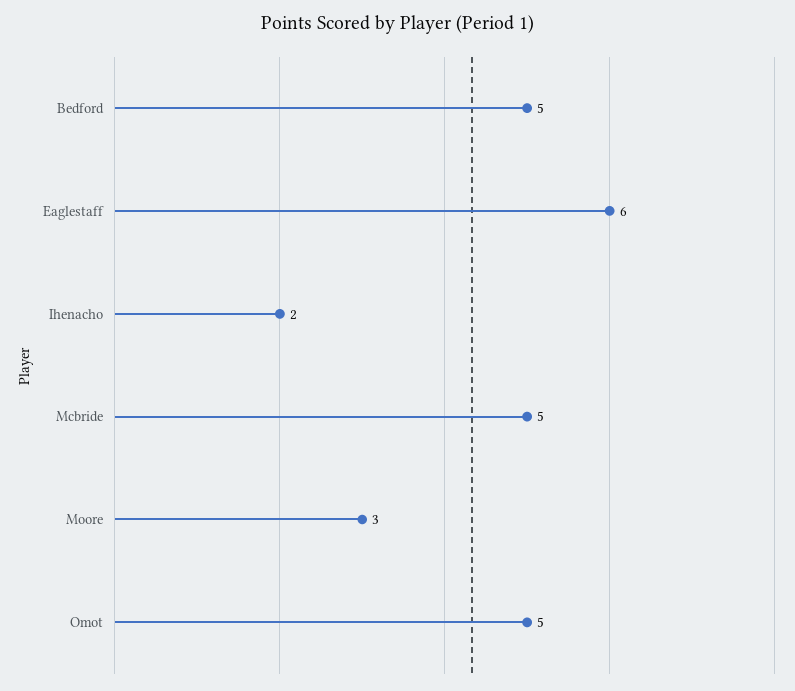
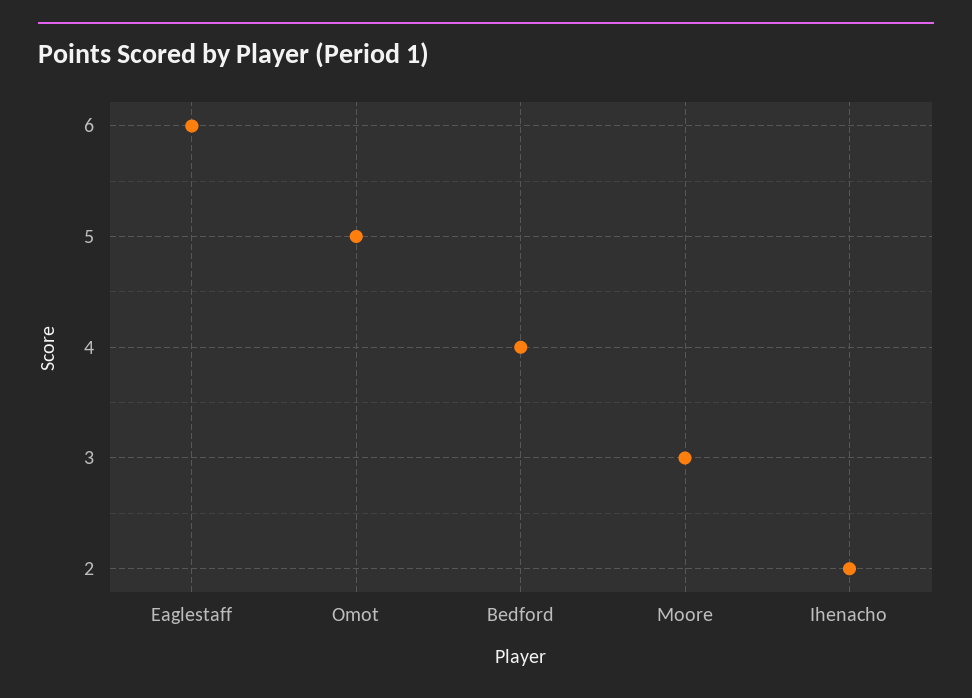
Bedford: 5 -> 4
Mcbride: 5 -> none

